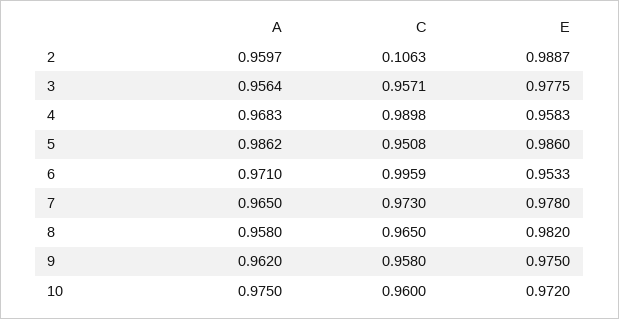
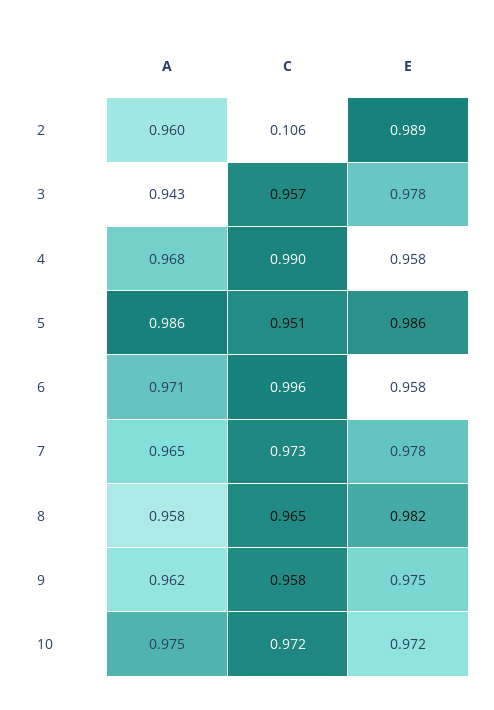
A, 3: 0.9564 -> 0.943
E, 6: 0.9533 -> 0.958
C, 10: 0.96 -> 0.972

